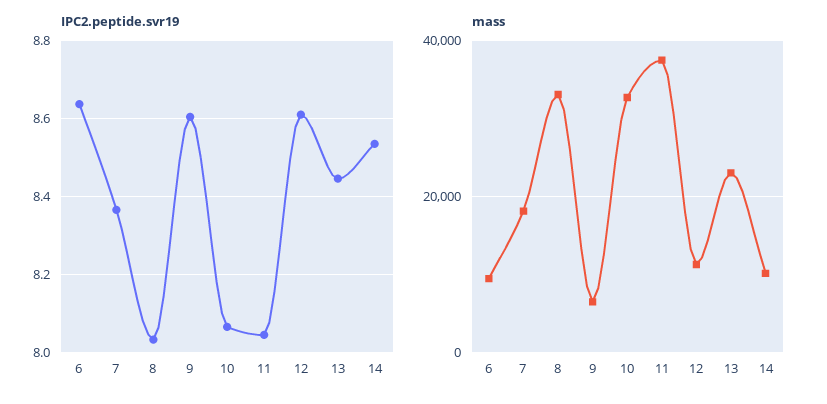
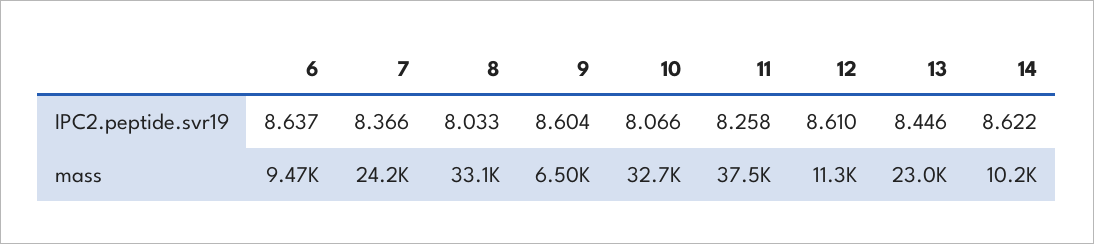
IPC2.peptide.svr19, 11: 8.04 -> 8.258
IPC2.peptide.svr19, 14: 8.54 -> 8.622
mass, 7: 18000 -> 24200

